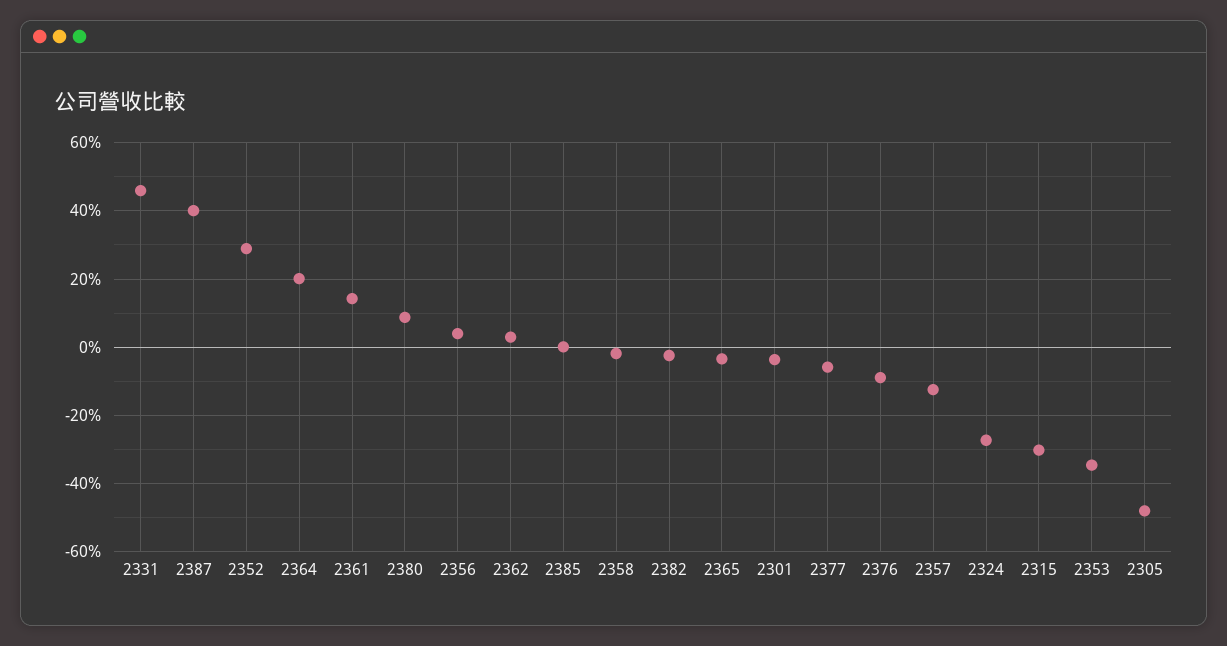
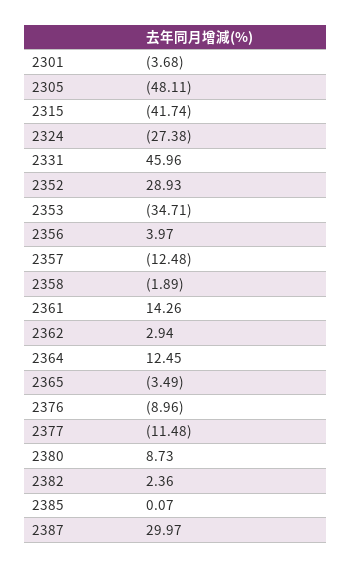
2387: 40 -> 29.97
2364: 20 -> 12.45
2382: -2 -> 2.36
2377: -6 -> -11.48
2315: -30 -> -41.74

